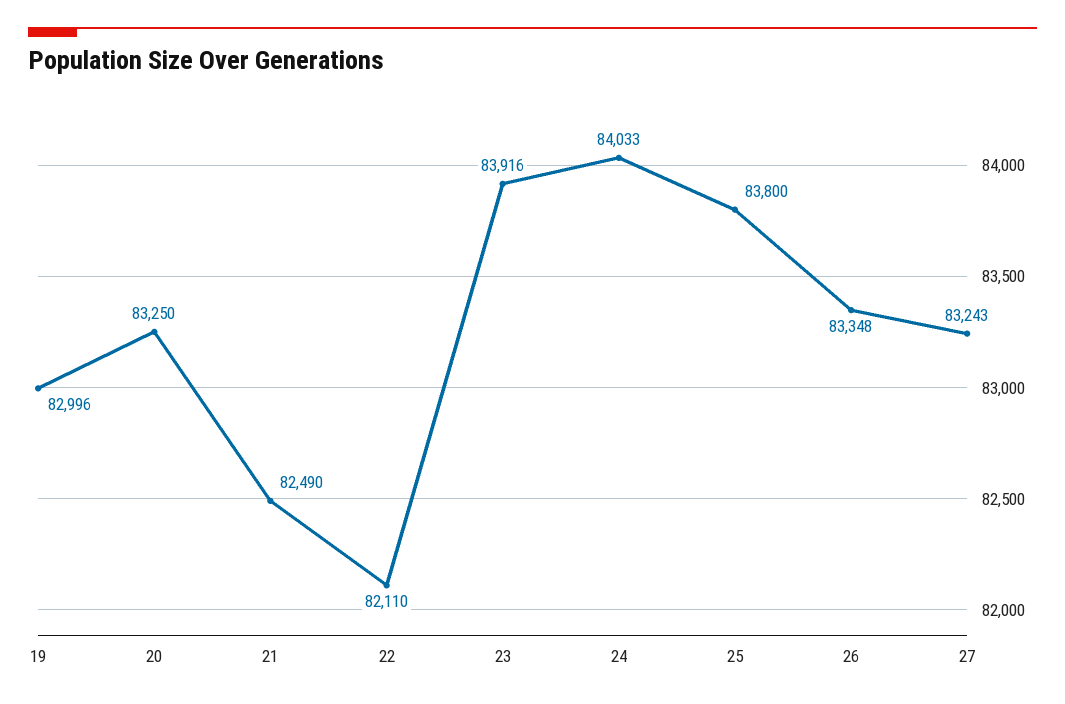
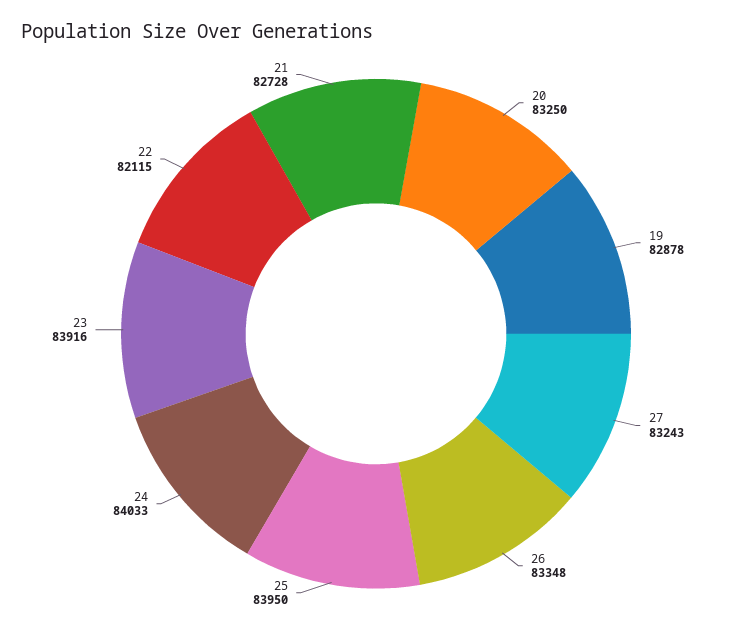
19: 82996 -> 82878
21: 82490 -> 82728
22: 82110 -> 82115
25: 83800 -> 83950

